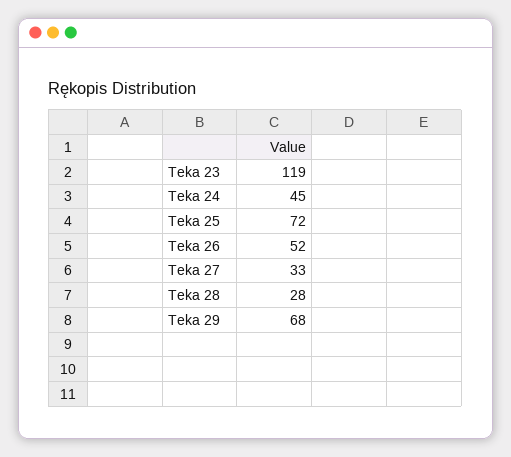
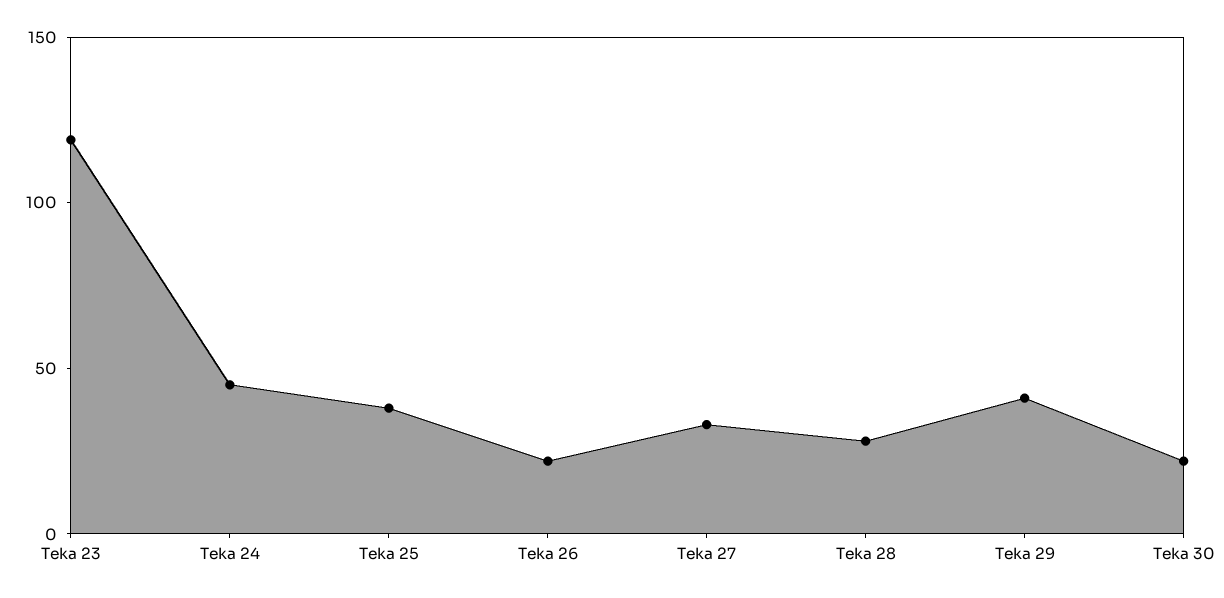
Teka 25: 72 -> 40
Teka 26: 52 -> 20
Teka 29: 68 -> 40
Teka 30: none -> 20

